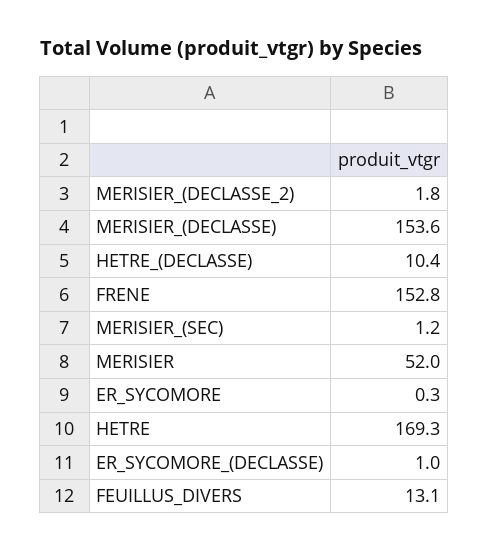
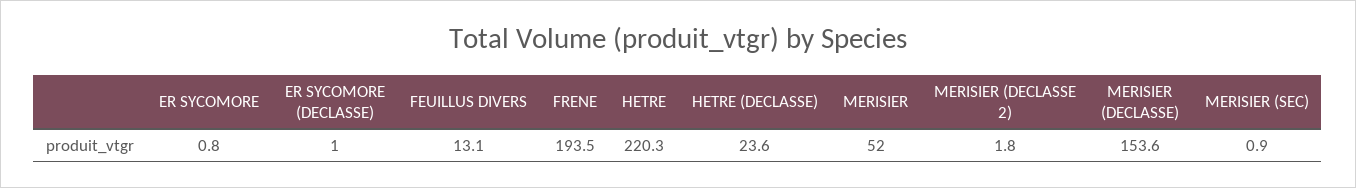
HETRE_(DECLASSE): 10.4 -> 23.6
FRENE: 152.8 -> 193.5
MERISIER_(SEC): 1.2 -> 0.9
ER_SYCOMORE: 0.3 -> 0.8
HETRE: 169.3 -> 220.3

